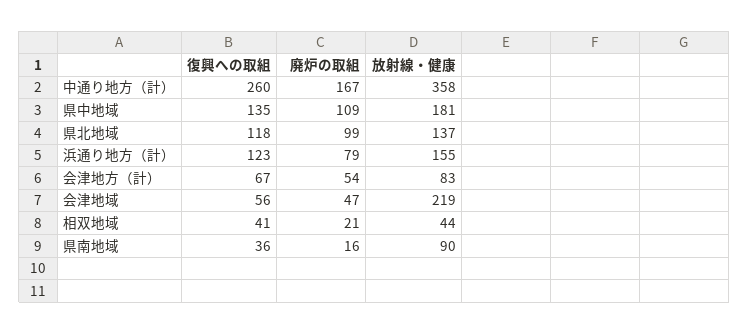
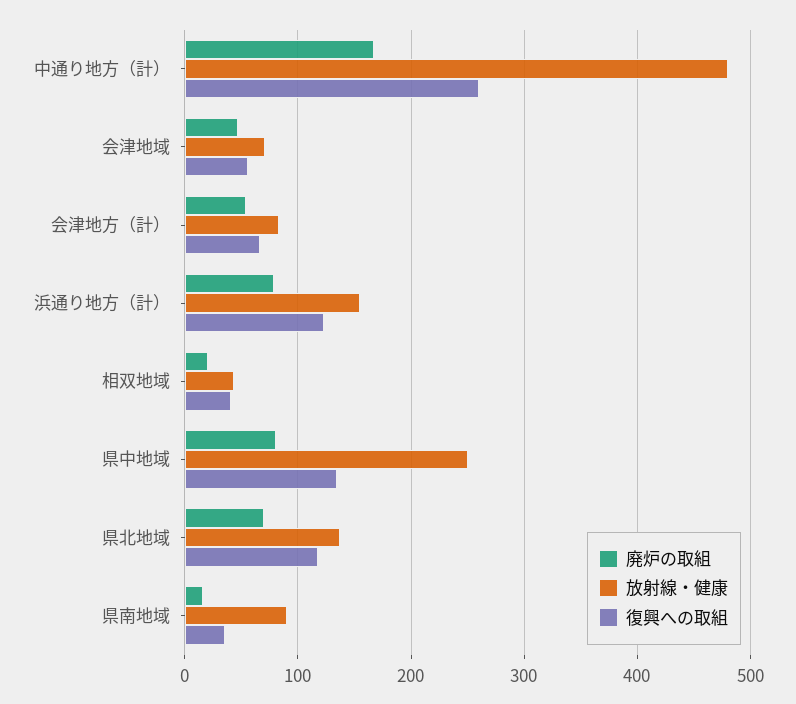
放射線・健康, 中通り地方（計）: 358 -> 480
廃炉の取組, 県中地域: 109 -> 80
放射線・健康, 県中地域: 181 -> 250
廃炉の取組, 県北地域: 99 -> 70
放射線・健康, 会津地域: 219 -> 70

